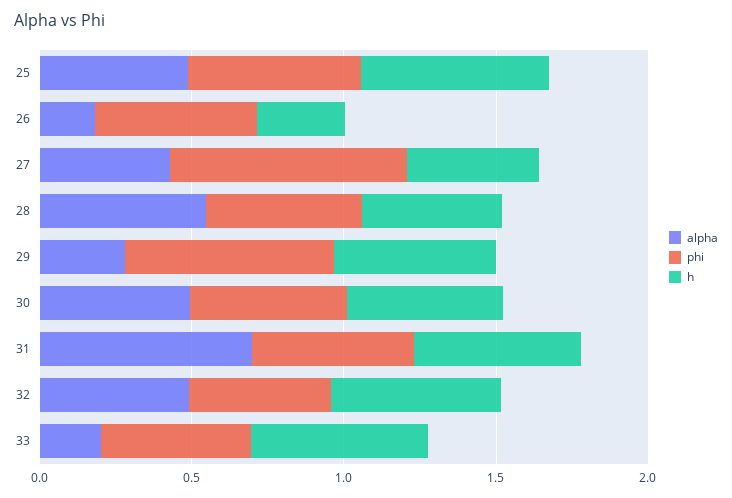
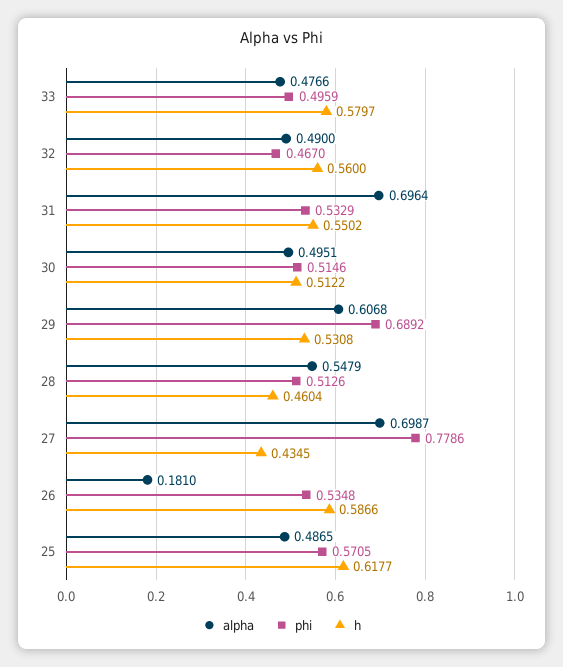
h, 26: 0.3 -> 0.5866
alpha, 27: 0.4 -> 0.6987
alpha, 29: 0.3 -> 0.6068
alpha, 33: 0.2 -> 0.4766

